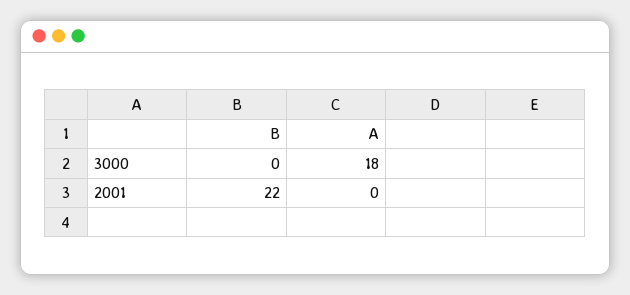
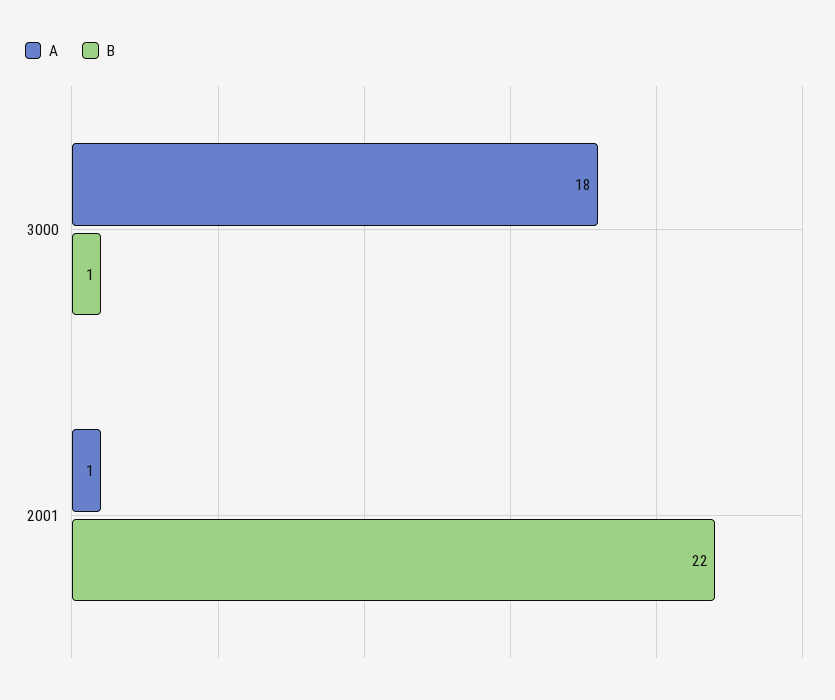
B, 3000: 0 -> 1
A, 2001: 0 -> 1

